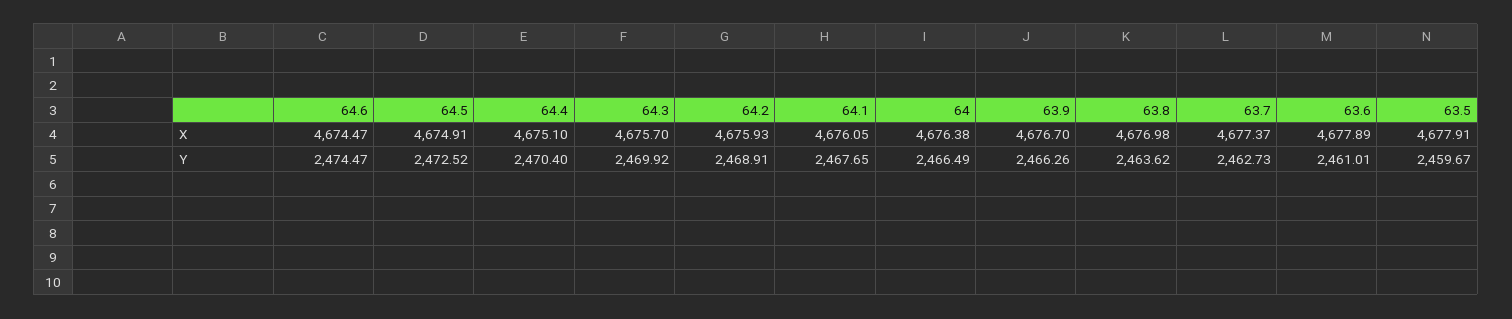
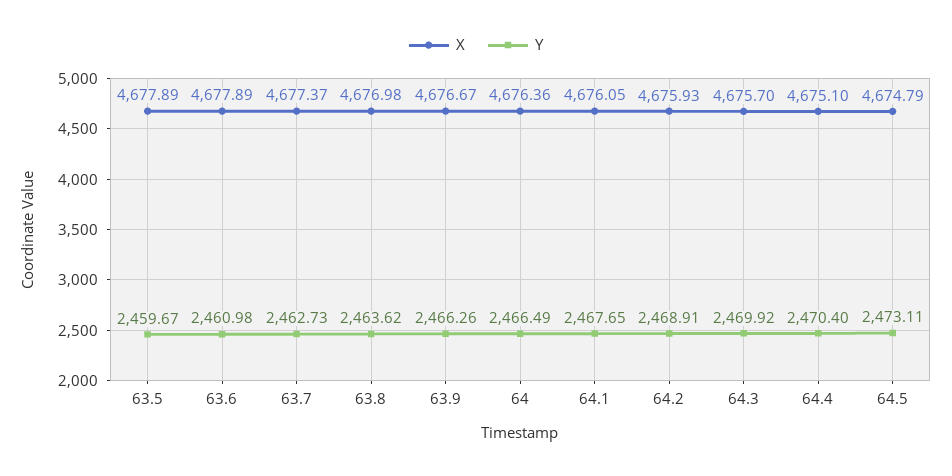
X, 64.6: 4674.47 -> none
X, 64.5: 4674.91 -> 4674.79
X, 64: 4676.38 -> 4676.36
X, 63.9: 4676.7 -> 4676.67
X, 63.5: 4677.91 -> 4677.89
Y, 64.6: 2474.47 -> none
Y, 64.5: 2472.52 -> 2473.11
Y, 63.6: 2461.01 -> 2460.98

